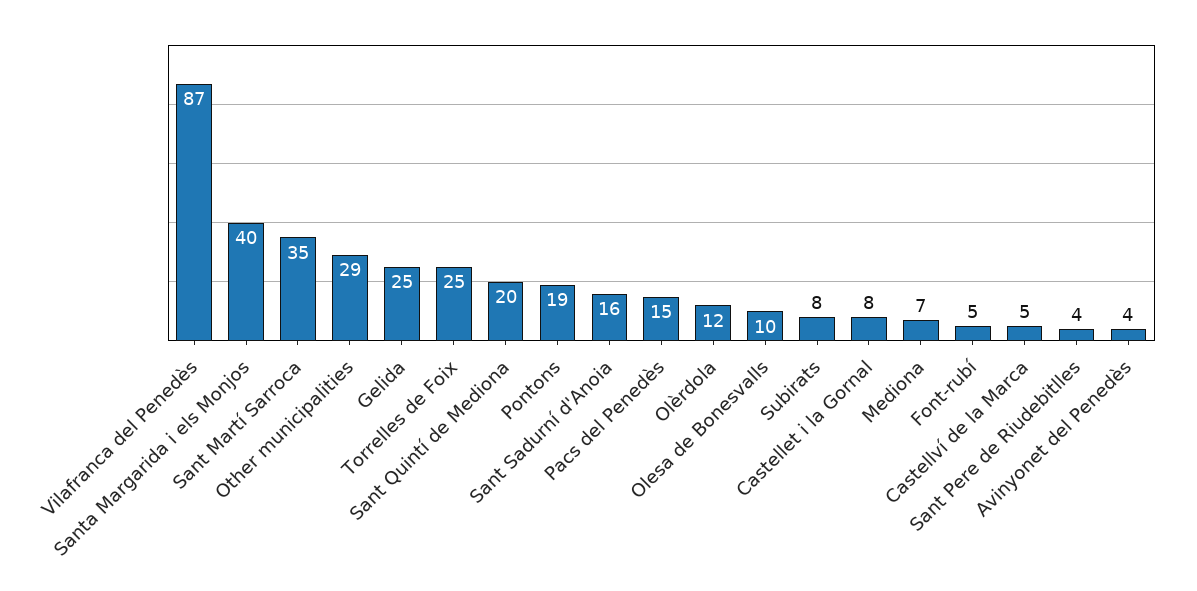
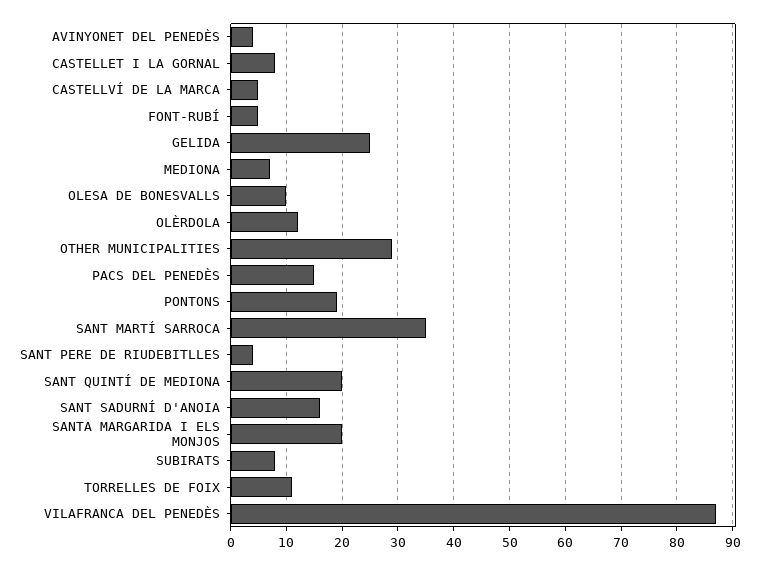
Santa Margarida i els Monjos: 40 -> 20
Torrelles de Foix: 25 -> 10

